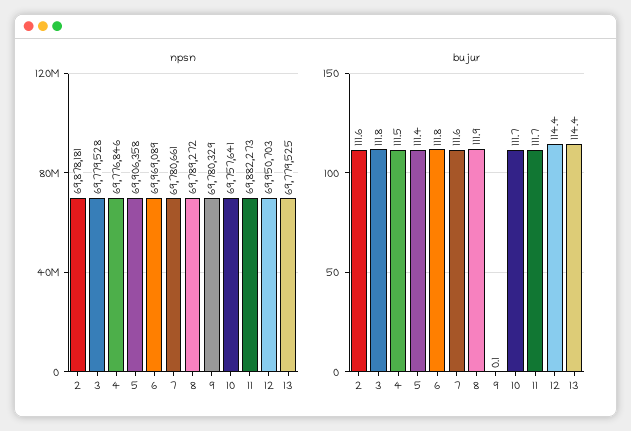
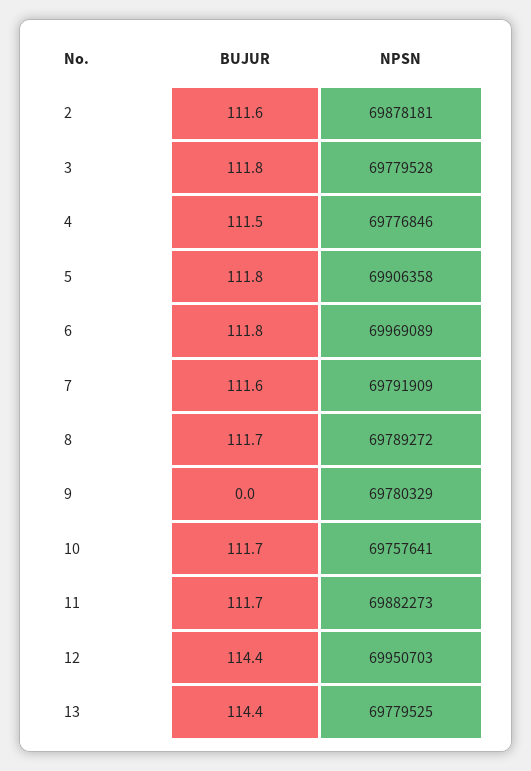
npsn, 7: 69780661 -> 69791909
bujur, 5: 111.4 -> 111.8
bujur, 8: 111.9 -> 111.7
bujur, 9: 0.1 -> 0

